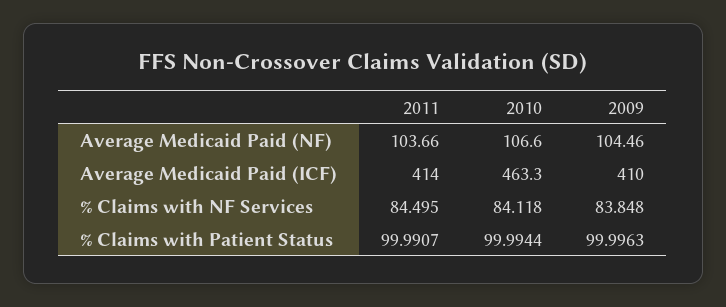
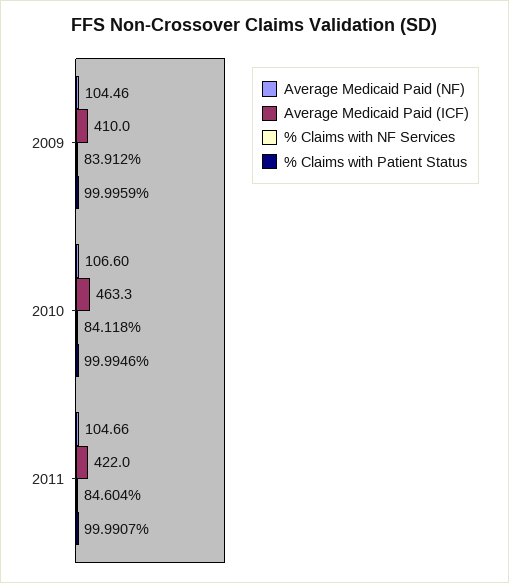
Average Medicaid Paid (NF), 2011: 103.66 -> 104.66
Average Medicaid Paid (ICF), 2011: 414 -> 422
% Claims with NF Services, 2011: 84.495 -> 84.604
% Claims with NF Services, 2009: 83.848 -> 83.912
% Claims with Patient Status, 2010: 99.9944 -> 99.9946
% Claims with Patient Status, 2009: 99.9963 -> 99.9959

